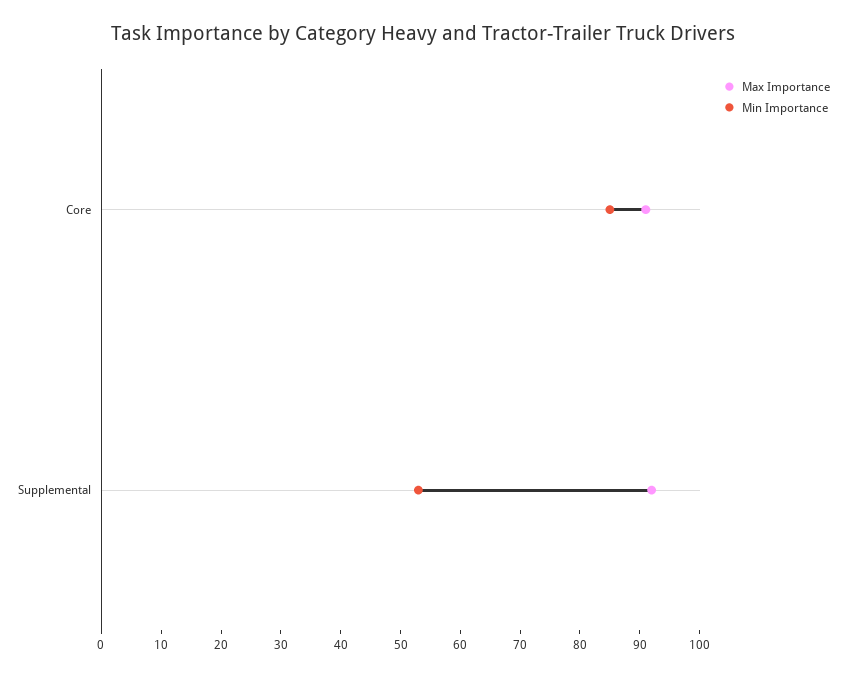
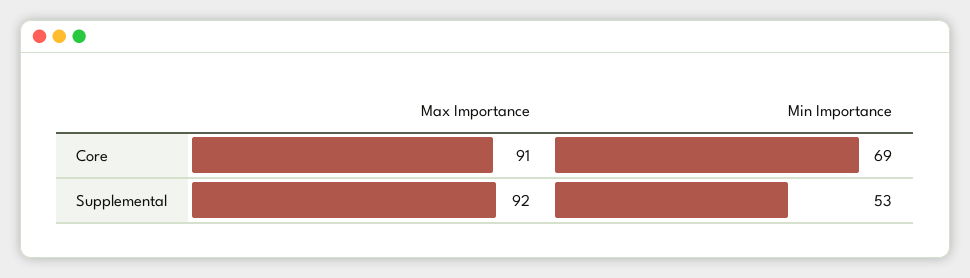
Min Importance, Core: 85 -> 69

